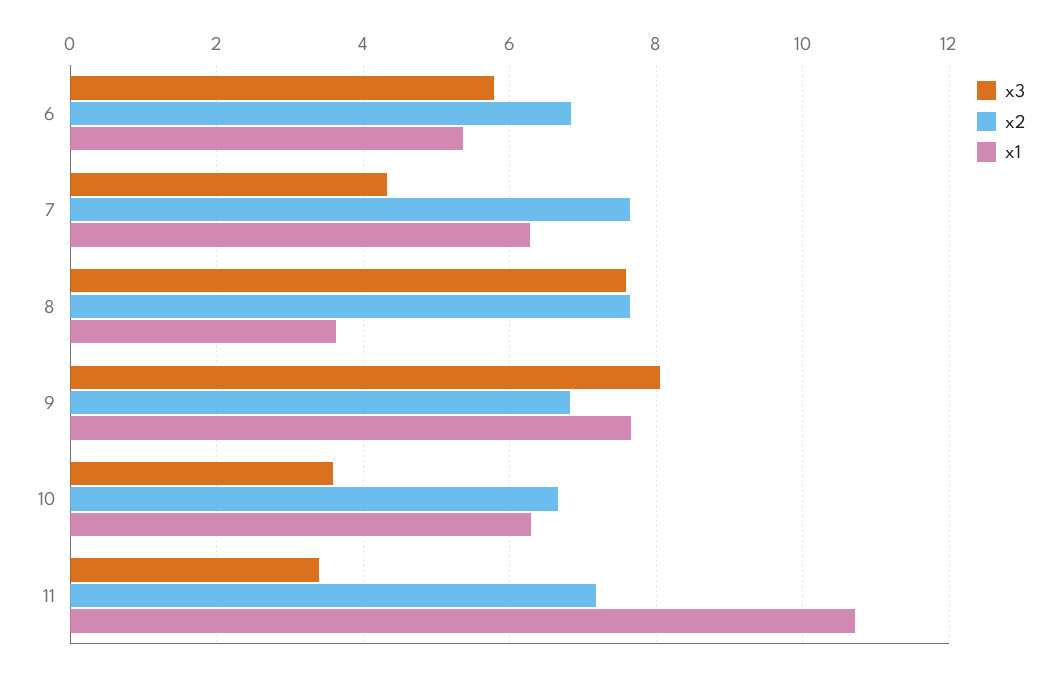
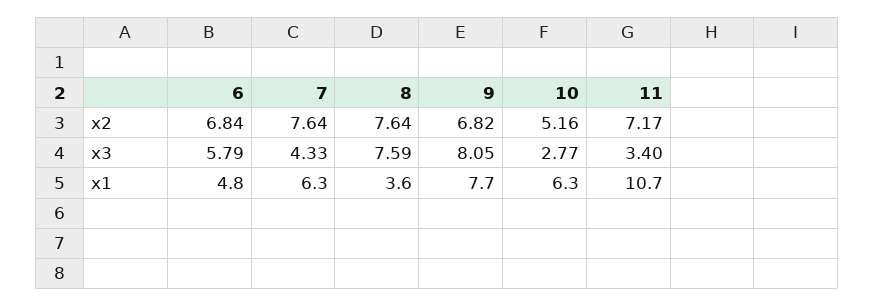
x1, 6: 5.4 -> 4.8
x3, 10: 3.6 -> 2.77
x2, 10: 6.6 -> 5.16

